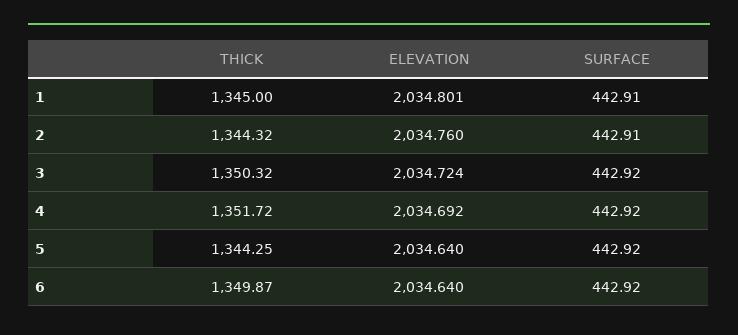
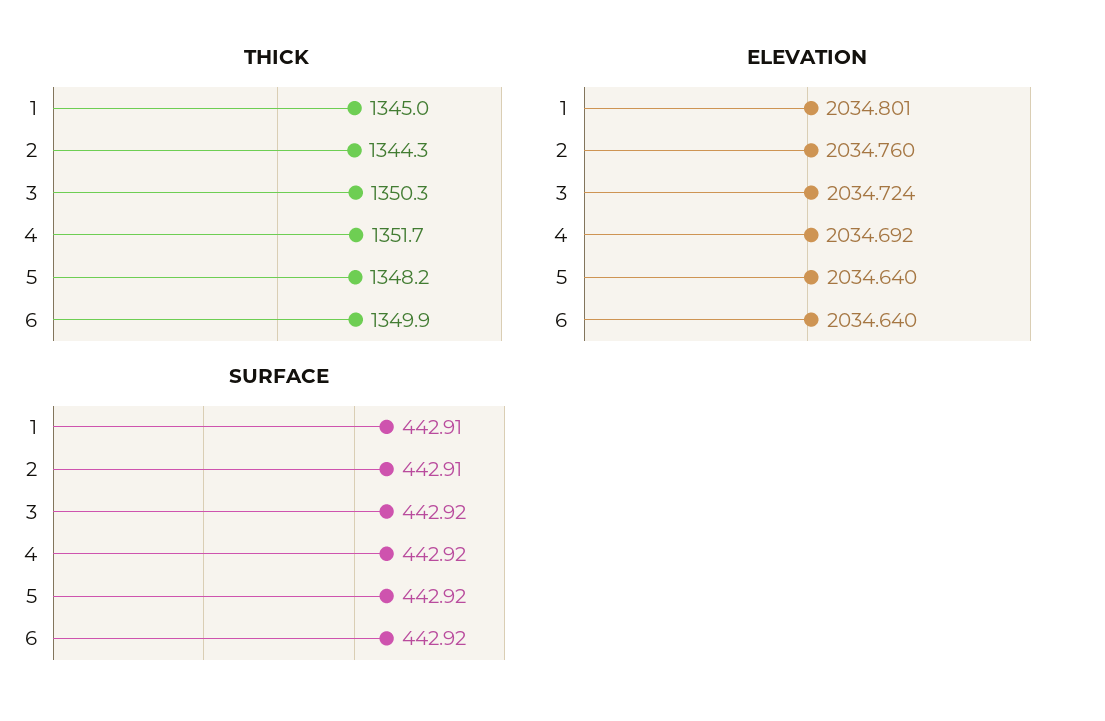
THICK, 5: 1344.25 -> 1348.2

